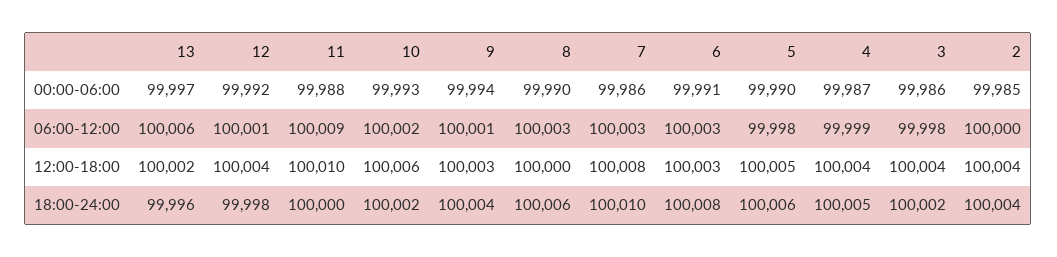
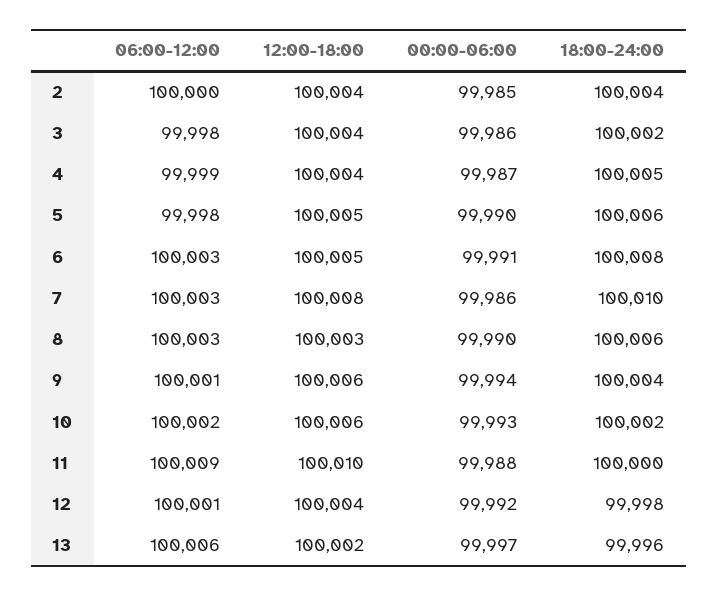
9, 12:00-18:00: 100003 -> 100006
8, 12:00-18:00: 100000 -> 100003
6, 12:00-18:00: 100003 -> 100005

